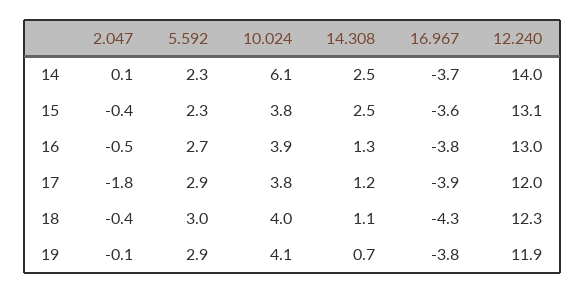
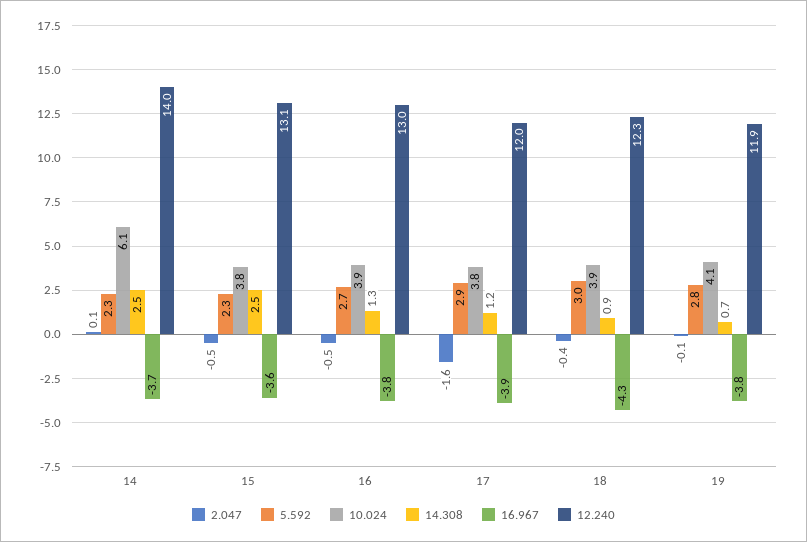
2.047, 15: -0.4 -> -0.5
2.047, 17: -1.8 -> -1.6
10.024, 18: 4 -> 3.9
14.308, 18: 1.1 -> 0.9
5.592, 19: 2.9 -> 2.8

